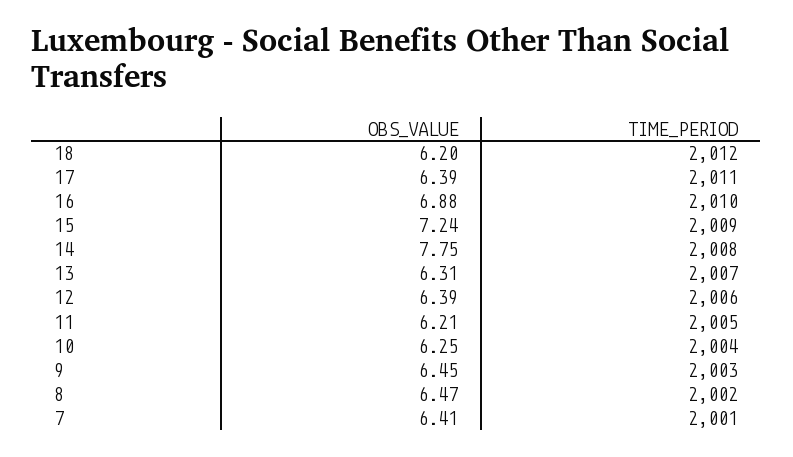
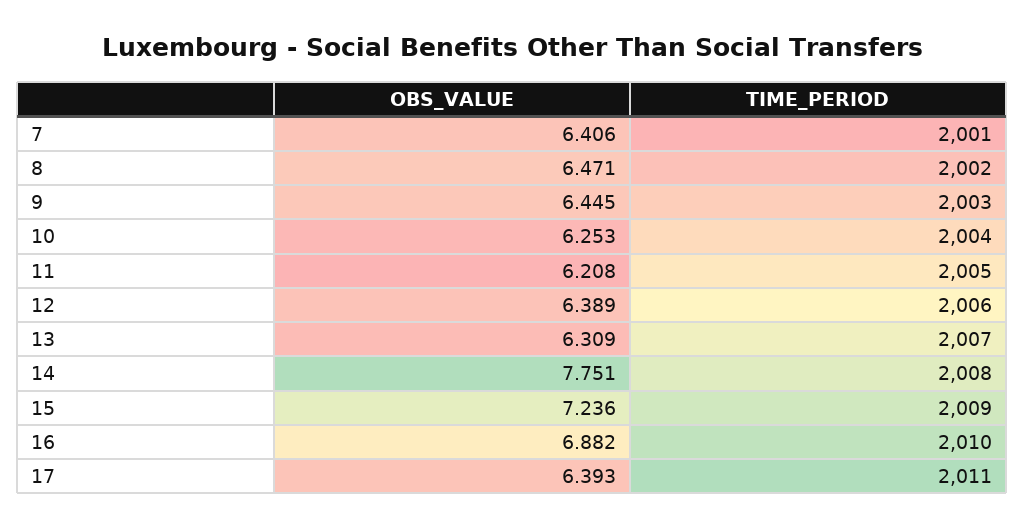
OBS_VALUE, 18: 6.2 -> none
TIME_PERIOD, 18: 2012 -> none

